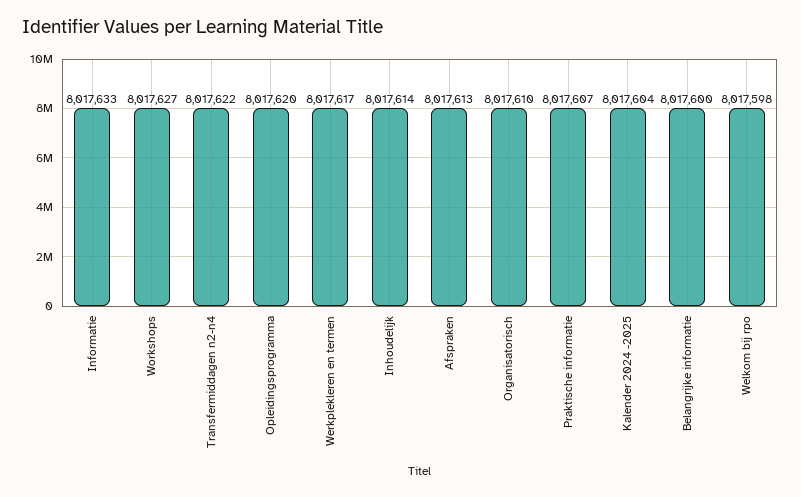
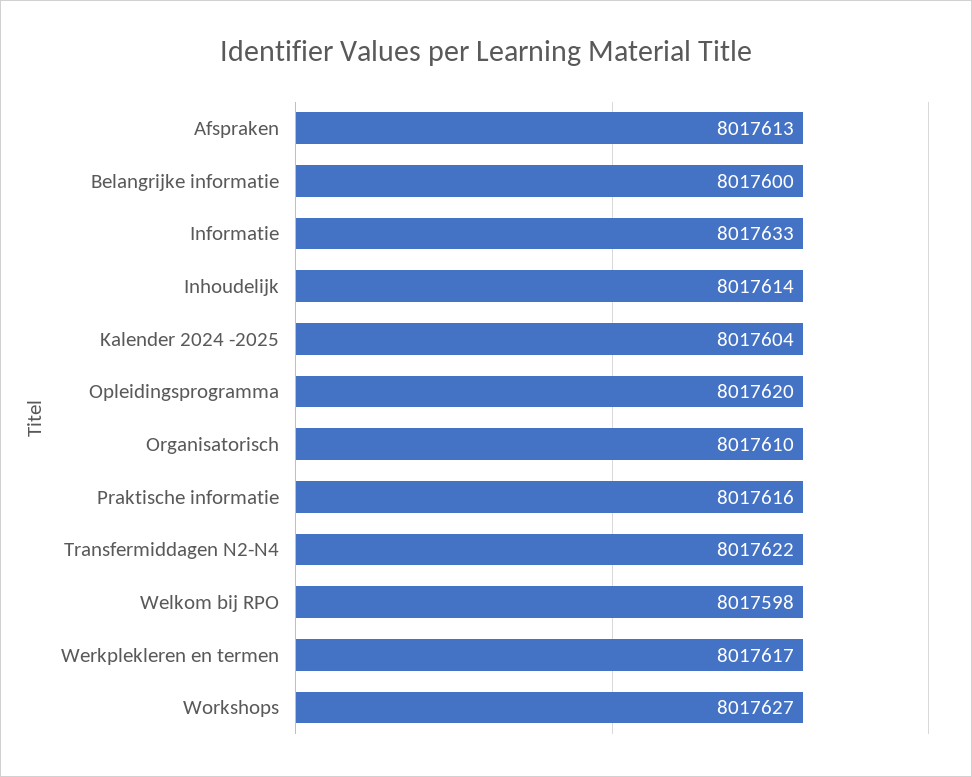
Praktische informatie: 8017607 -> 8017616

